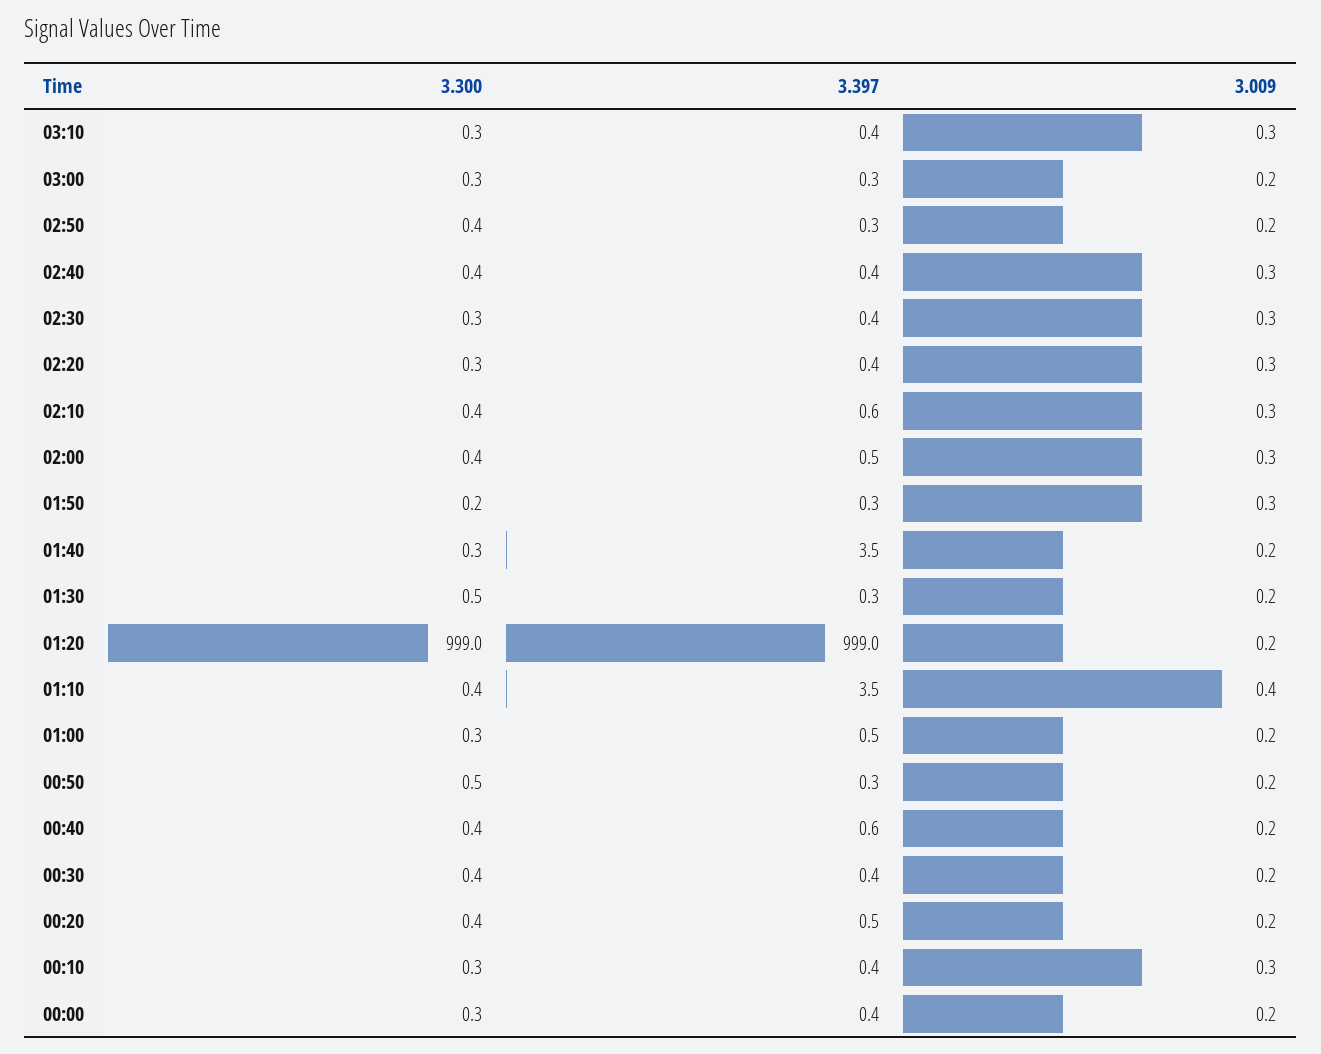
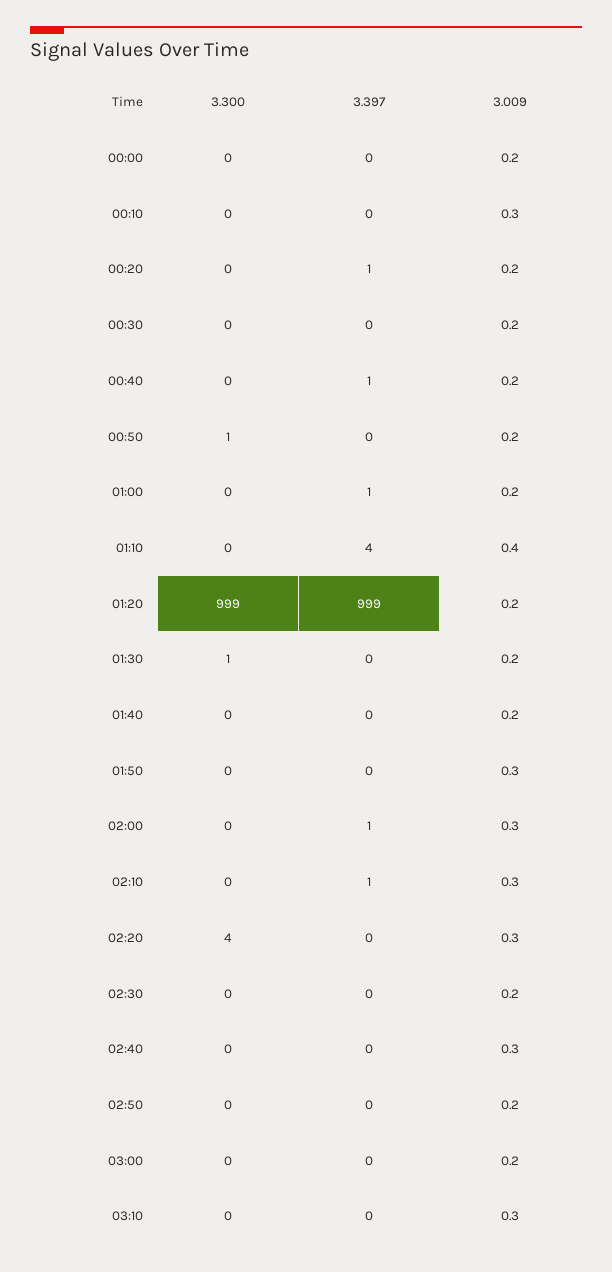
3.009, 02:30: 0.3 -> 0.2
3.300, 02:20: 0.3 -> 4
3.397, 01:40: 3.5 -> 0

